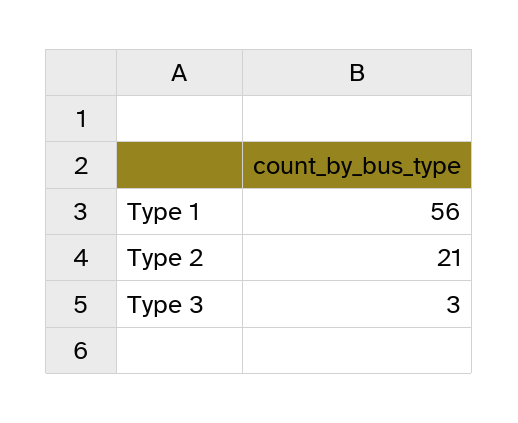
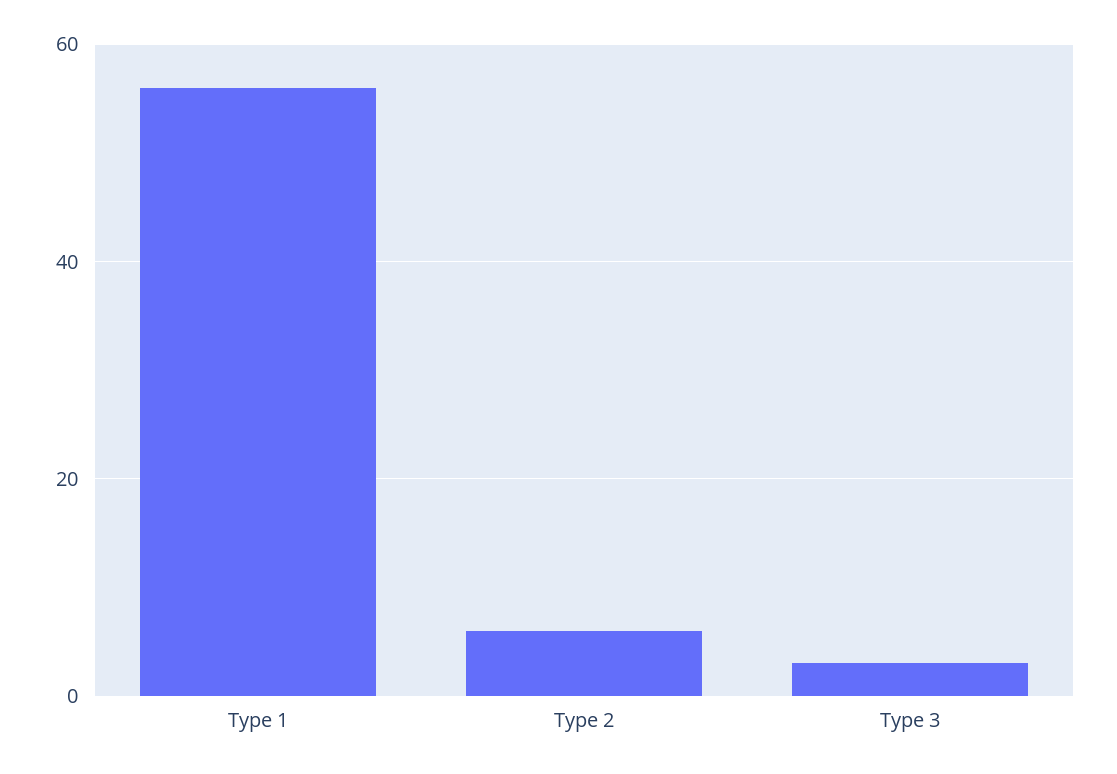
Type 2: 21 -> 5

